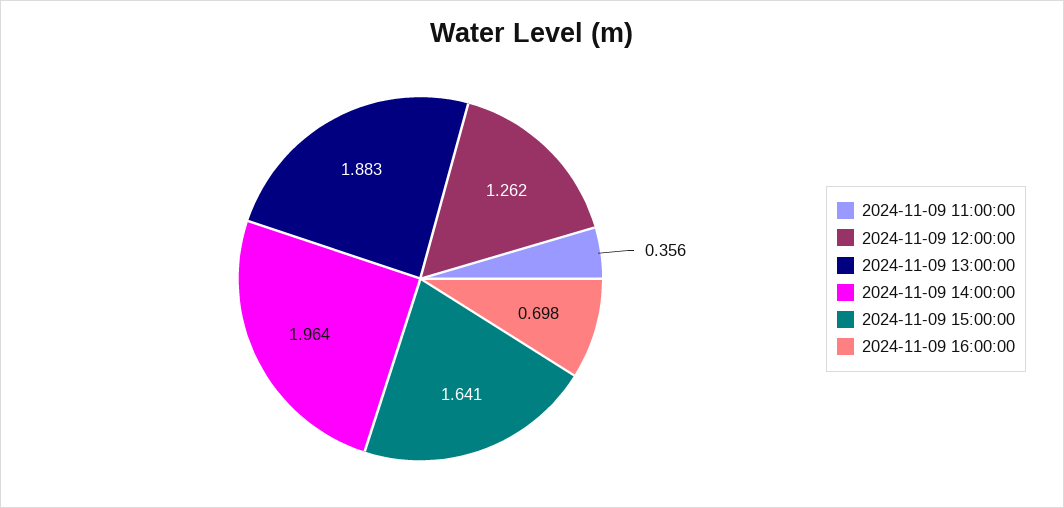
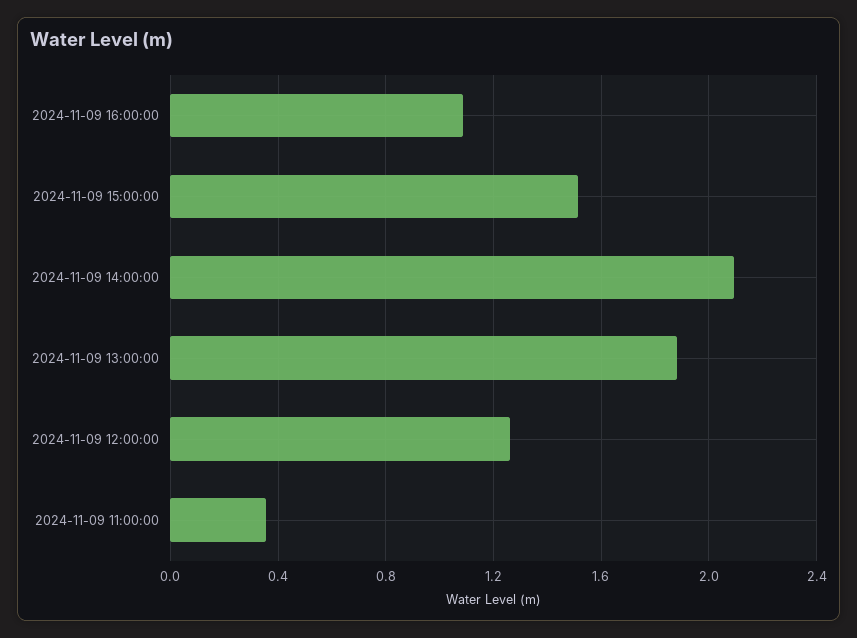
2024-11-09 14:00:00: 1.964 -> 2.1
2024-11-09 15:00:00: 1.641 -> 1.5
2024-11-09 16:00:00: 0.698 -> 1.1

